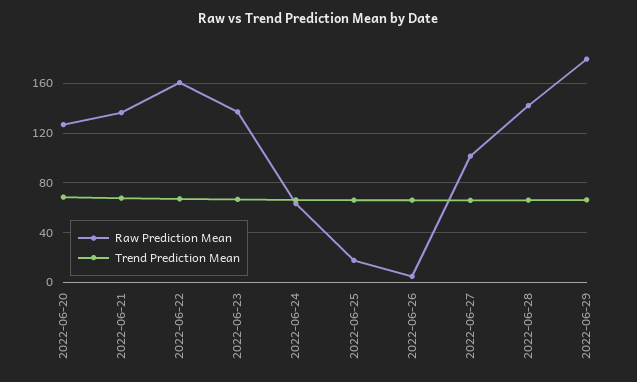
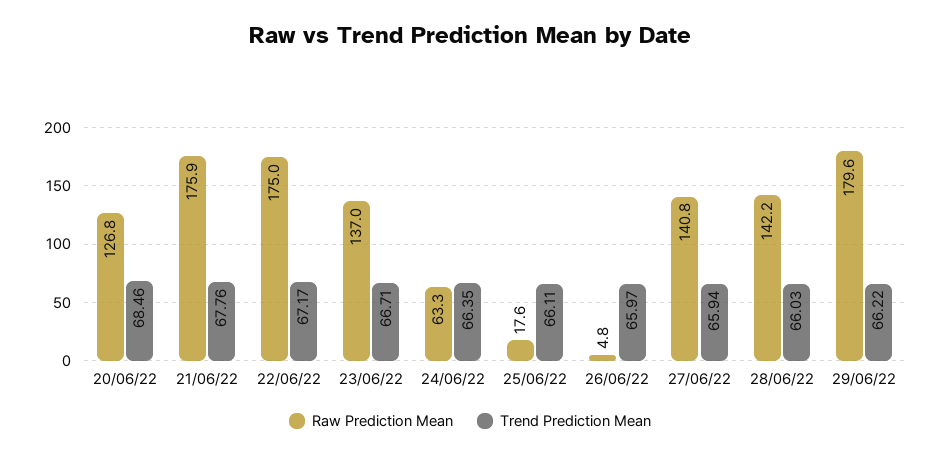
Raw Prediction Mean, 2022-06-21: 135 -> 175.9
Raw Prediction Mean, 2022-06-22: 160 -> 175
Raw Prediction Mean, 2022-06-27: 100 -> 140.8

